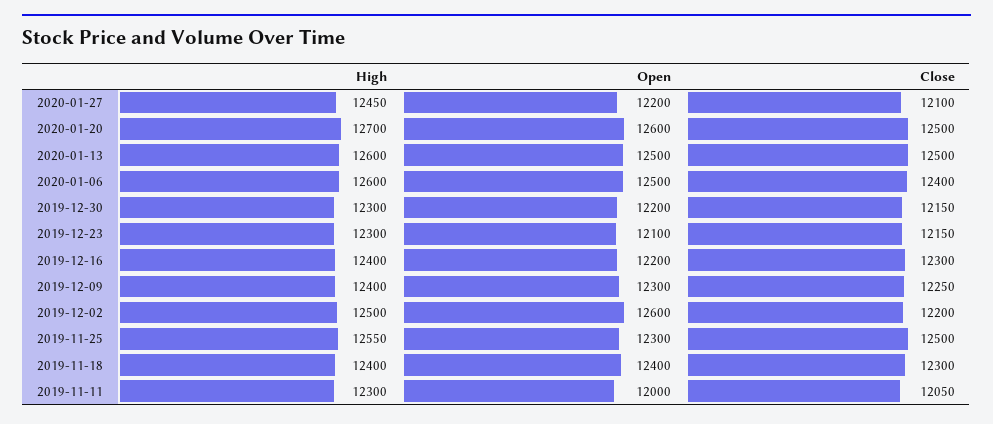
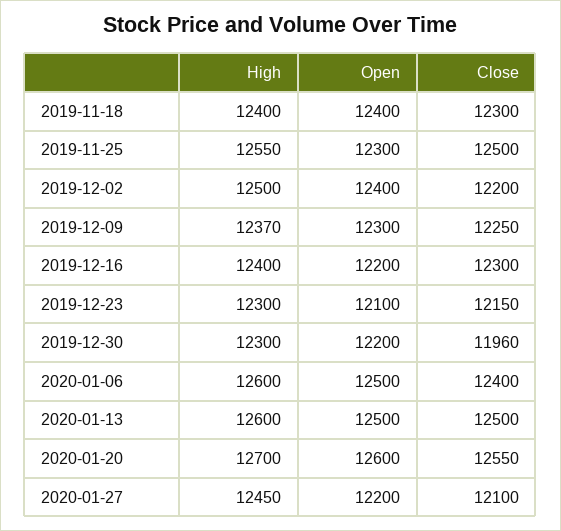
Close, 2020-01-20: 12500 -> 12550
Close, 2019-12-30: 12150 -> 11960
High, 2019-12-09: 12400 -> 12370
Open, 2019-12-02: 12600 -> 12400
High, 2019-11-11: 12300 -> none
Open, 2019-11-11: 12000 -> none
Close, 2019-11-11: 12050 -> none

